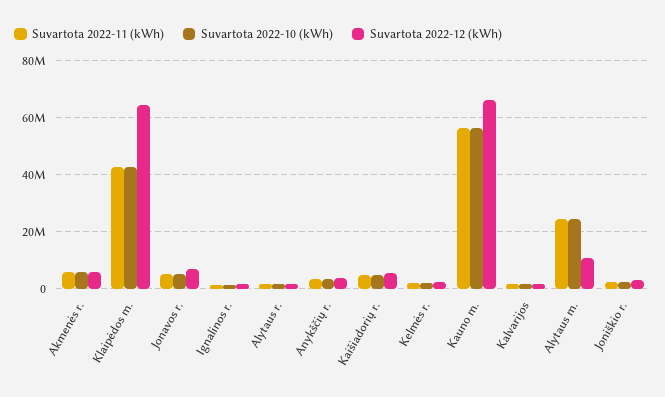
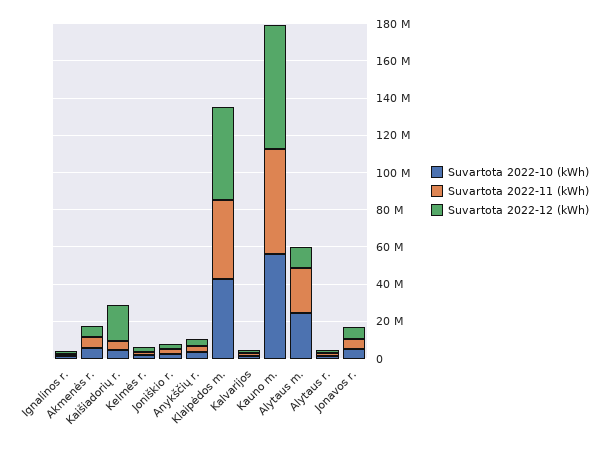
Suvartota 2022-12 (kWh), Klaipėdos m.: 65000000 -> 50000000
Suvartota 2022-12 (kWh), Kaišiadorių r.: 5000000 -> 20000000

